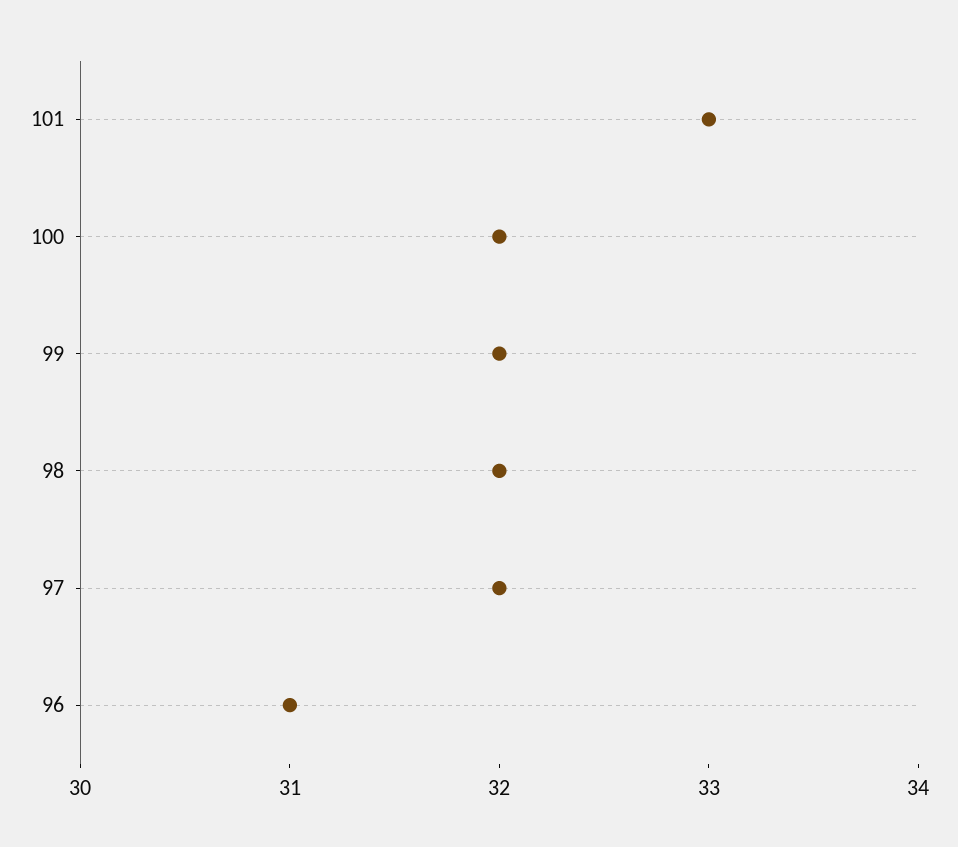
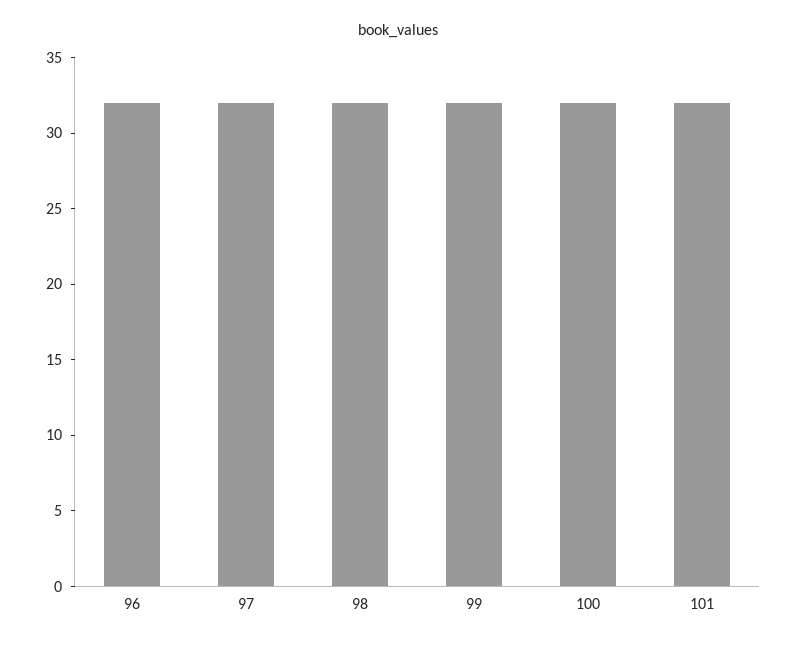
101: 33 -> 32
96: 31 -> 32

